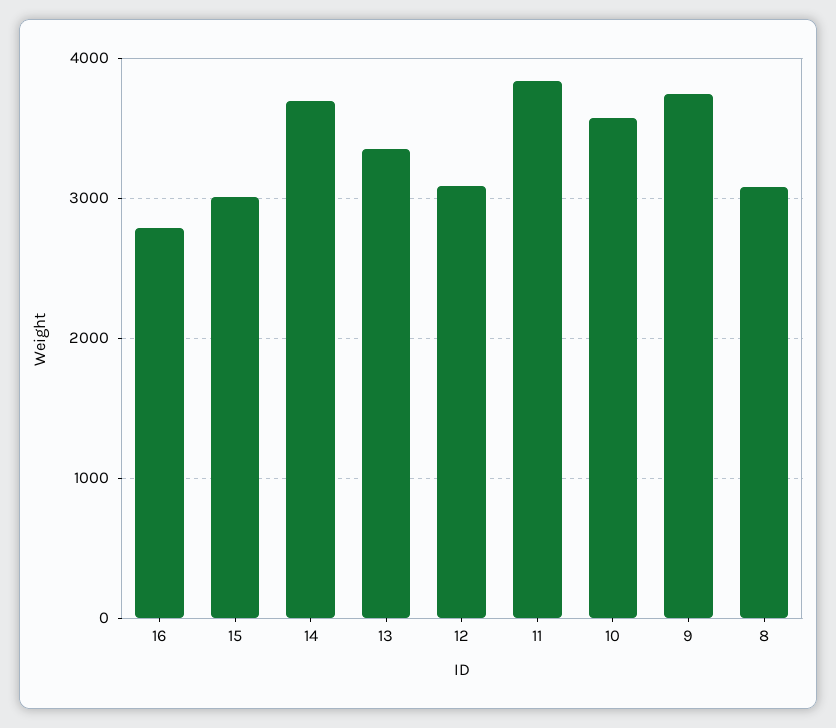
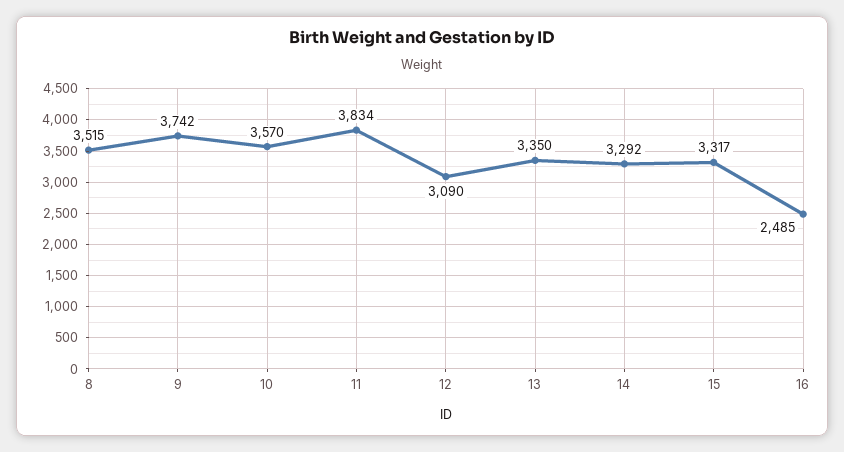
16: 2800 -> 2485
15: 3000 -> 3317
14: 3700 -> 3292
8: 3100 -> 3515

